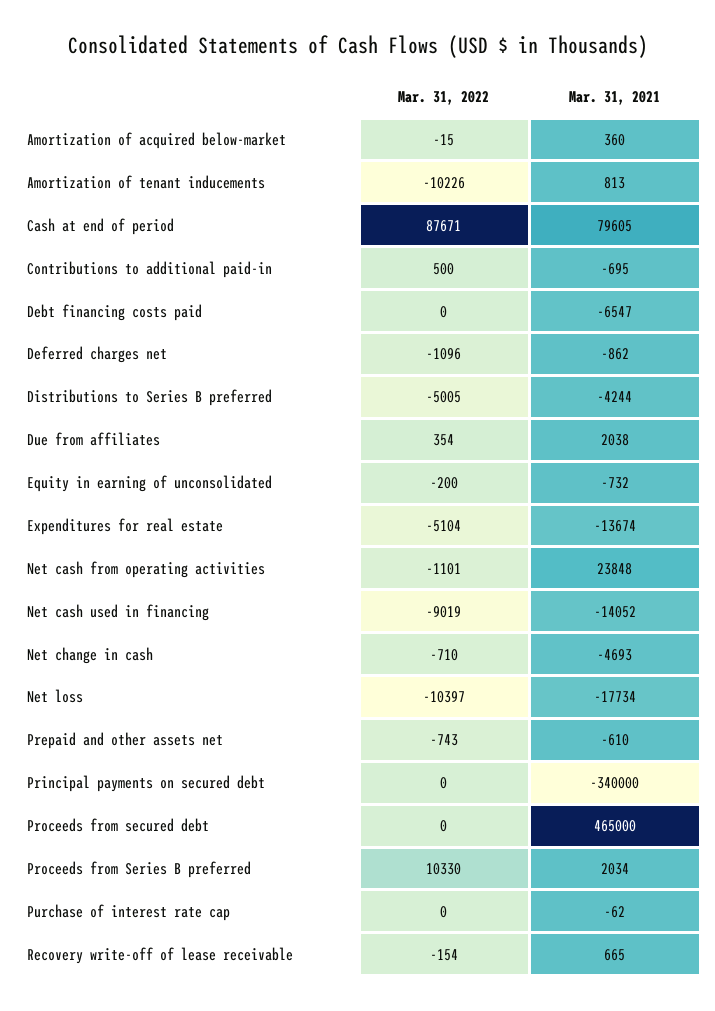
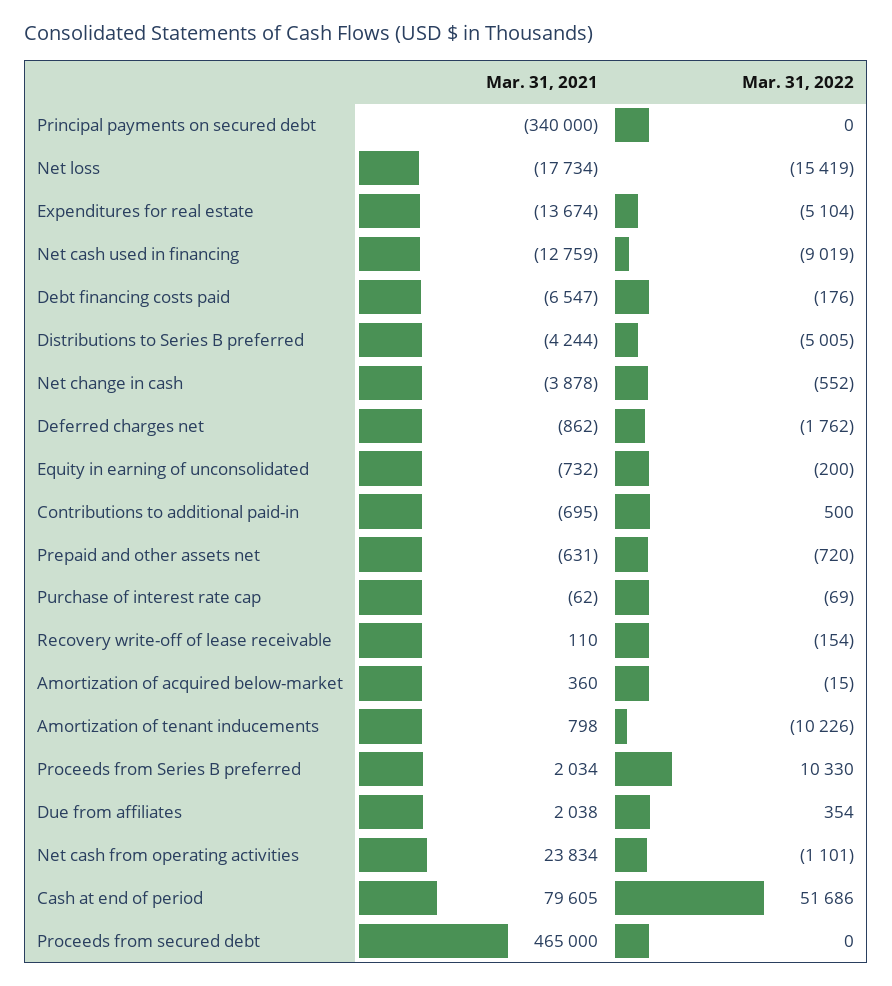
Mar. 31, 2021, Amortization of tenant inducements: 813 -> 798
Mar. 31, 2022, Cash at end of period: 87671 -> 51686
Mar. 31, 2022, Debt financing costs paid: 0 -> -176
Mar. 31, 2022, Deferred charges net: -1096 -> -1762
Mar. 31, 2021, Net cash from operating activities: 23848 -> 23834
Mar. 31, 2021, Net cash used in financing: -14052 -> -12759
Mar. 31, 2022, Net change in cash: -710 -> -552
Mar. 31, 2021, Net change in cash: -4693 -> -3878
Mar. 31, 2022, Net loss: -10397 -> -15419
Mar. 31, 2022, Prepaid and other assets net: -743 -> -720
Mar. 31, 2021, Prepaid and other assets net: -610 -> -631
Mar. 31, 2022, Purchase of interest rate cap: 0 -> -69
Mar. 31, 2021, Recovery write-off of lease receivable: 665 -> 110

